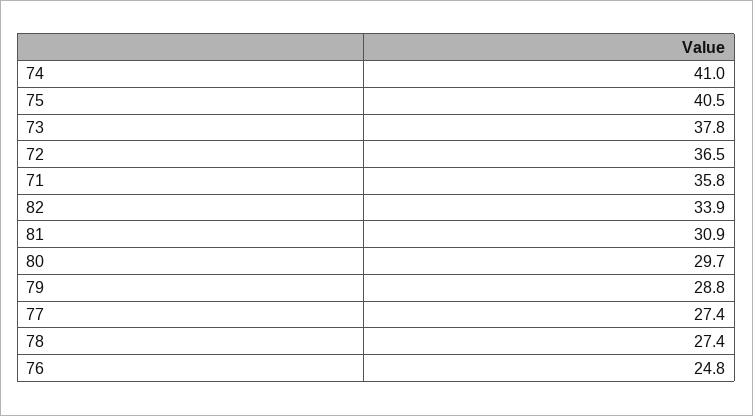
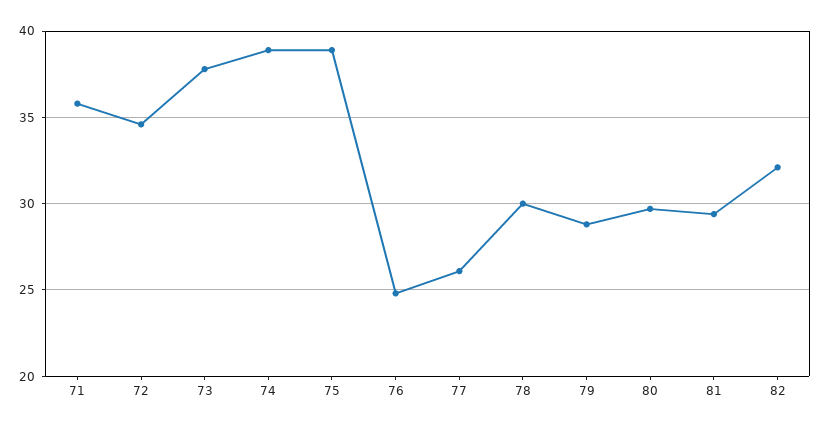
74: 41 -> 39
75: 40.5 -> 39
72: 36.5 -> 34.5
82: 33.9 -> 32
81: 30.9 -> 29.5
77: 27.4 -> 26
78: 27.4 -> 30

